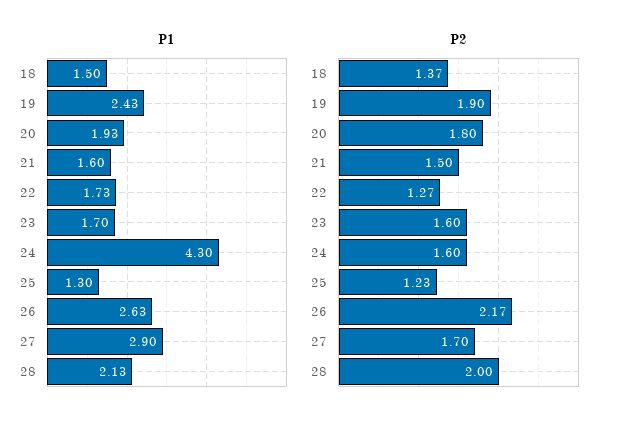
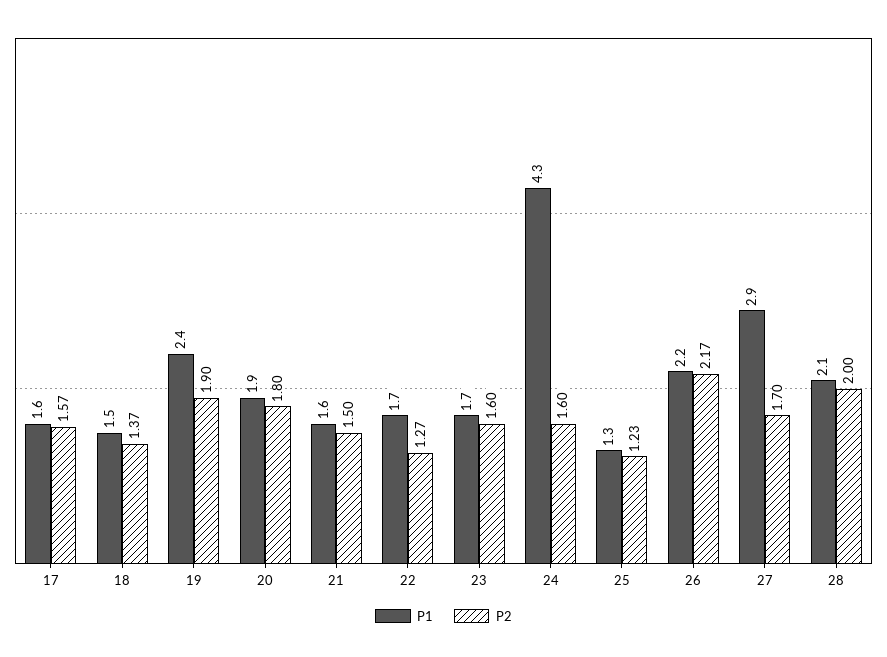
P1, 26: 2.63 -> 2.2
P1, 17: none -> 1.6
P2, 17: none -> 1.57

